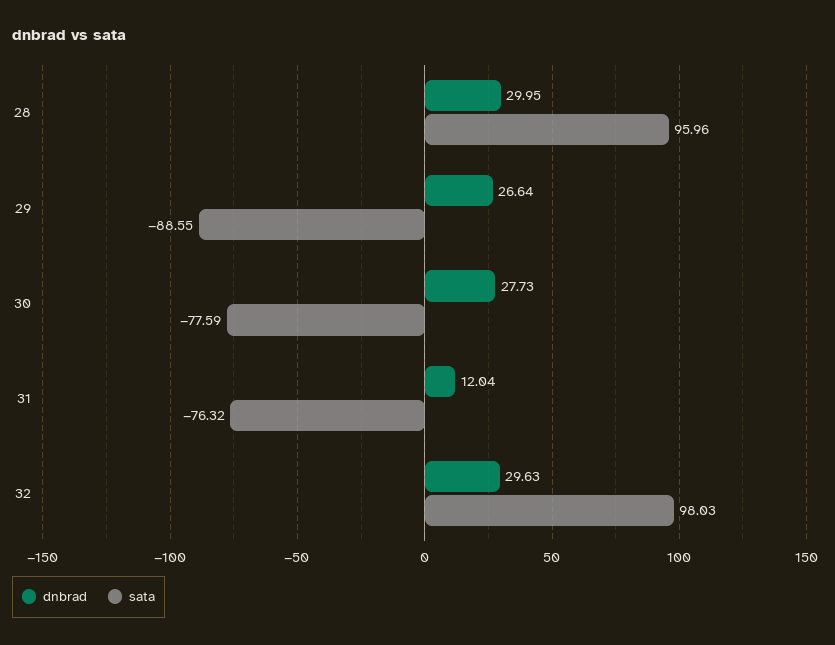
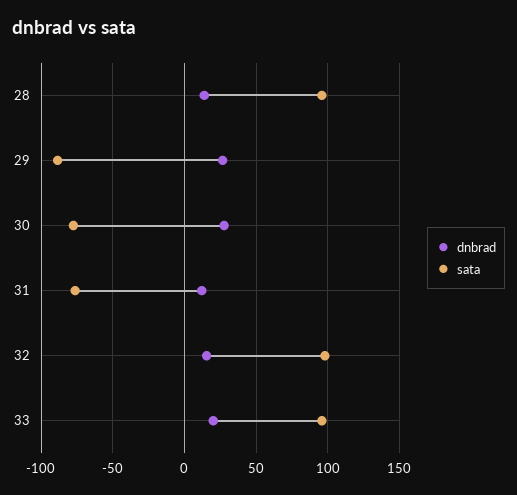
dnbrad, 28: 29.95 -> 15
dnbrad, 32: 29.63 -> 15
dnbrad, 33: none -> 20
sata, 33: none -> 95

